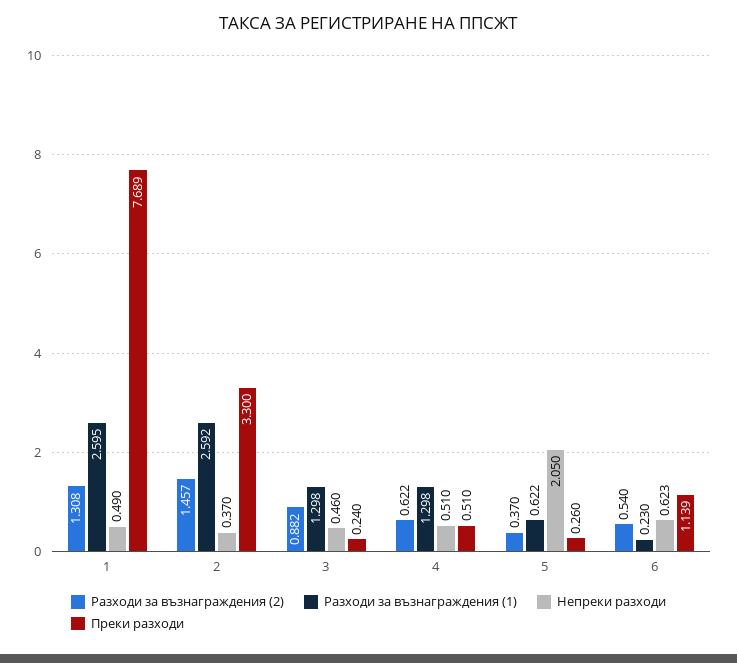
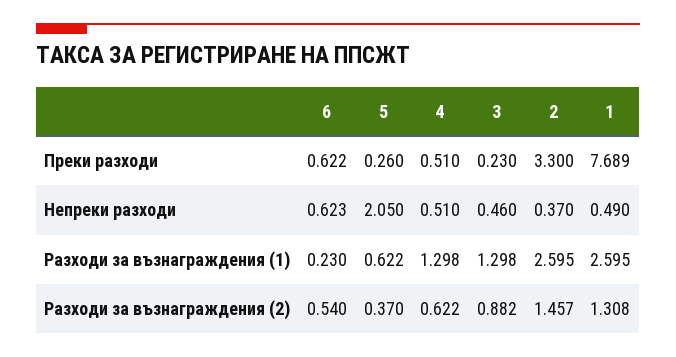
Разходи за възнаграждения (1), 2: 2.592 -> 2.595
Преки разходи, 3: 0.24 -> 0.23
Преки разходи, 6: 1.139 -> 0.622

